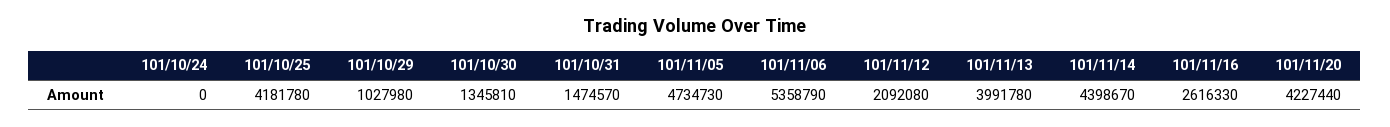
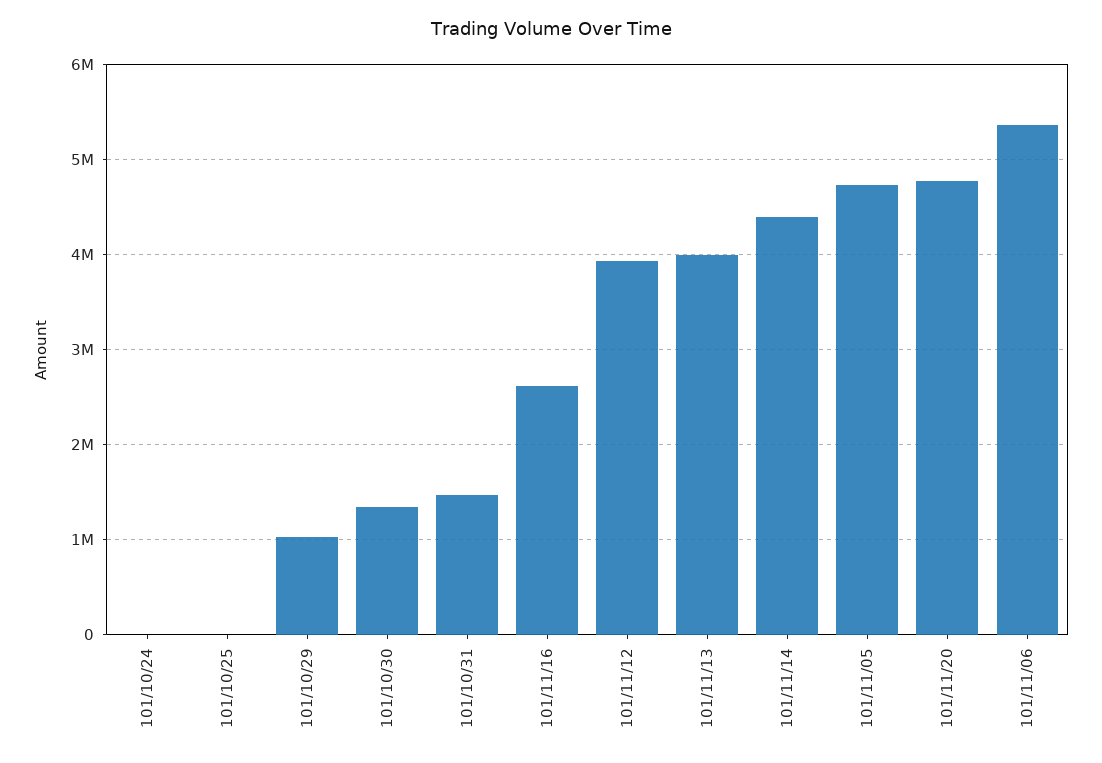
101/10/25: 4181780 -> 0
101/11/12: 2092080 -> 3900000
101/11/20: 4227440 -> 4800000

